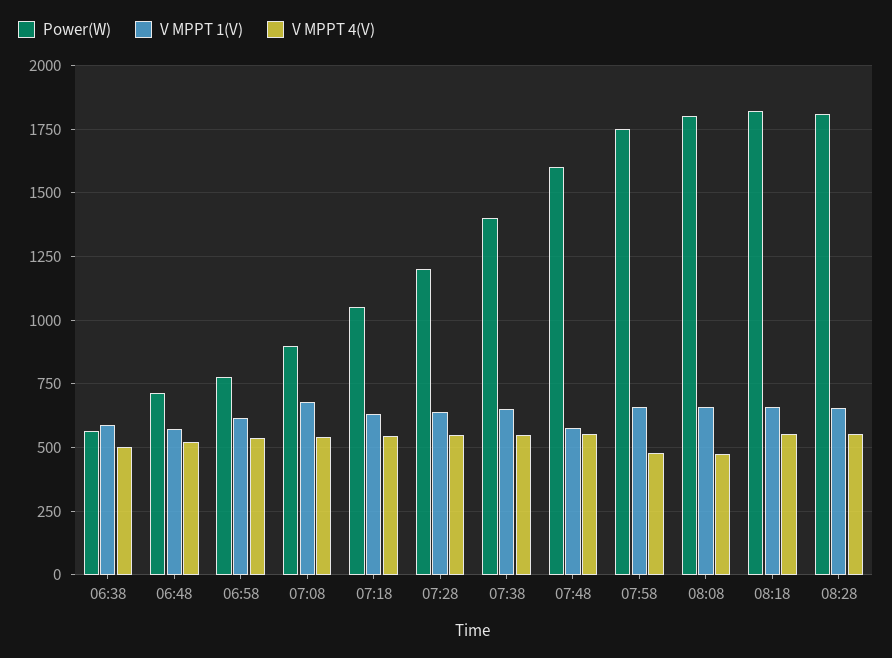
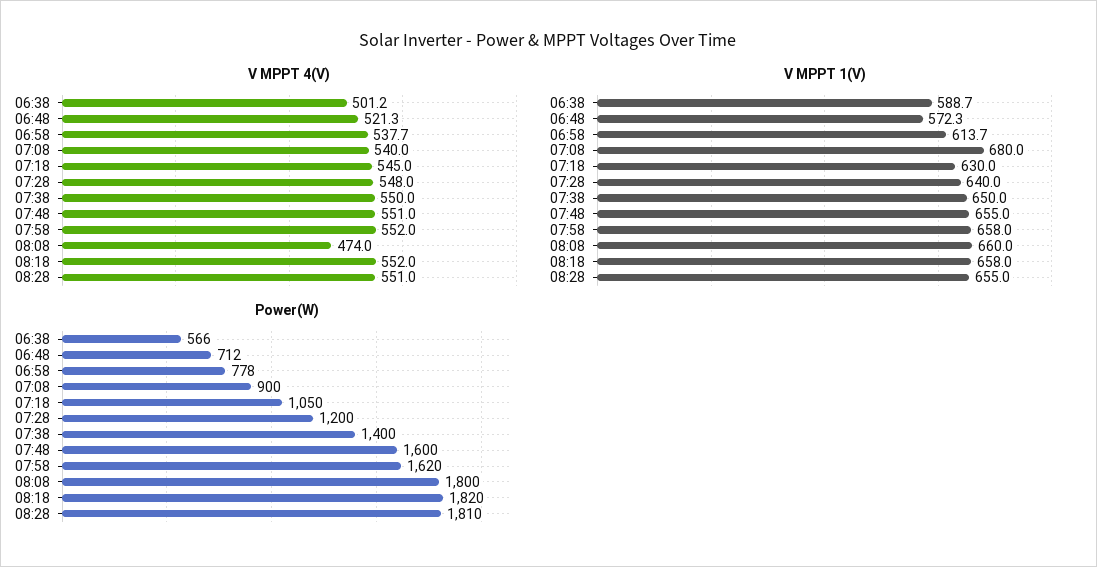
V MPPT 1(V), 07:48: 575 -> 655
Power(W), 07:58: 1750 -> 1620
V MPPT 4(V), 07:58: 475 -> 552

